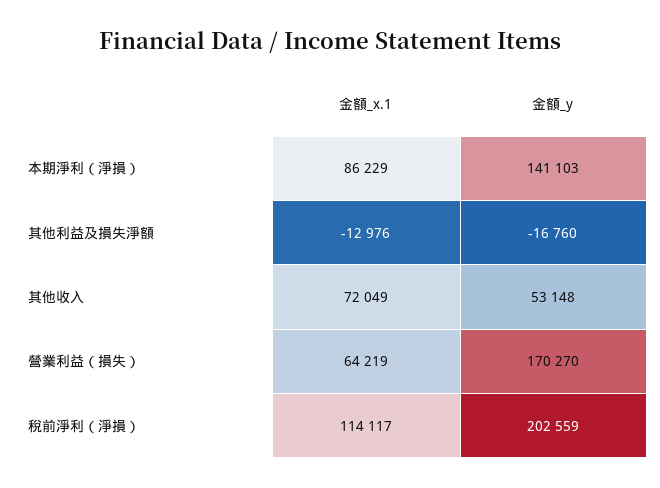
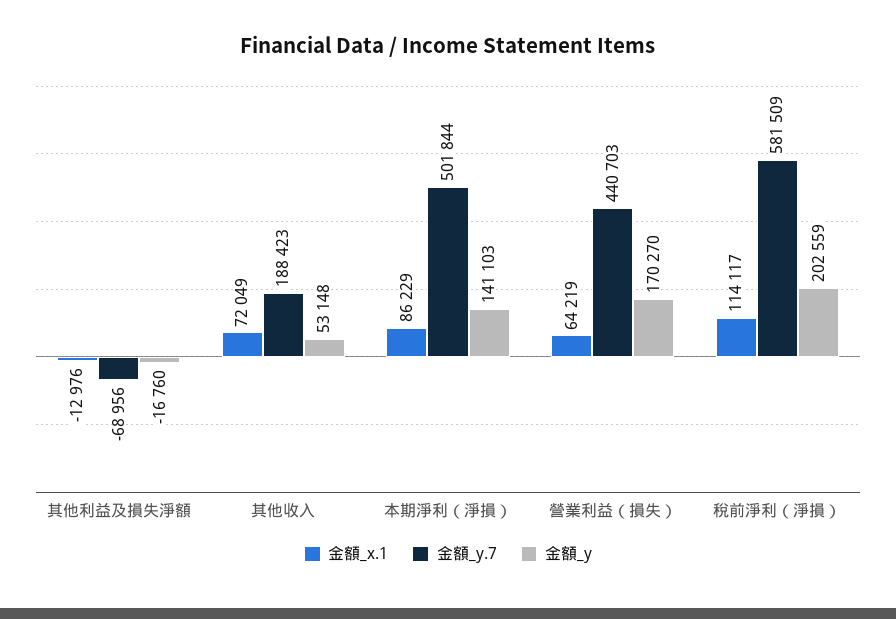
金額_y.7, 其他利益及損失淨額: none -> -68956
金額_y.7, 其他收入: none -> 188423
金額_y.7, 本期淨利（淨損）: none -> 501844
金額_y.7, 營業利益（損失）: none -> 440703
金額_y.7, 稅前淨利（淨損）: none -> 581509

